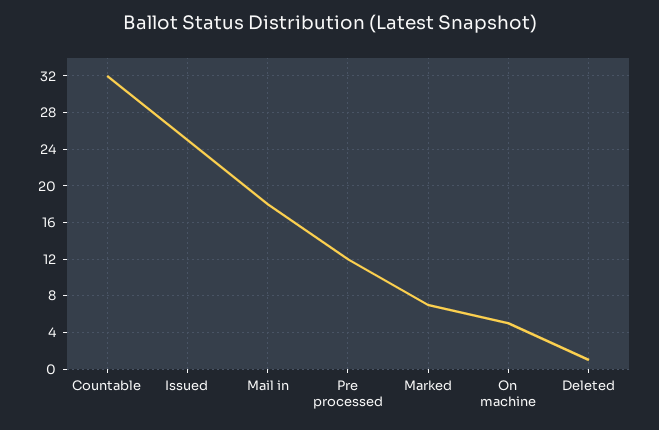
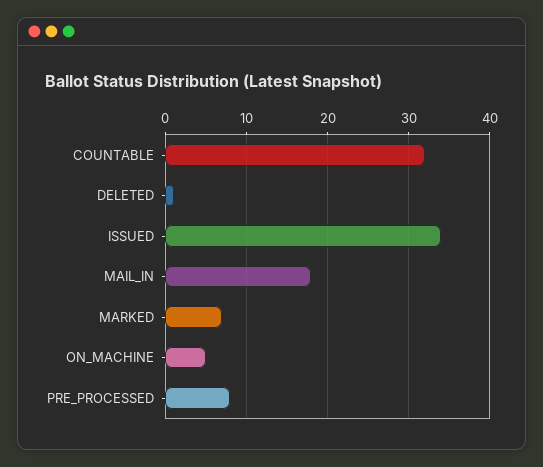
Issued: 25 -> 34
Pre processed: 12 -> 8

